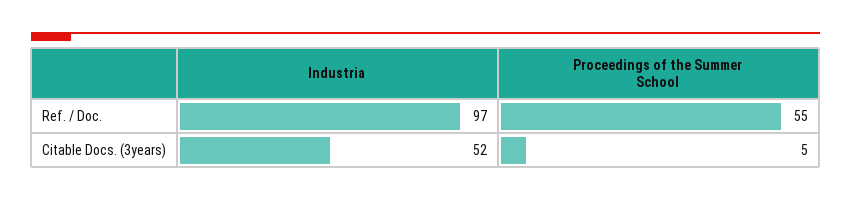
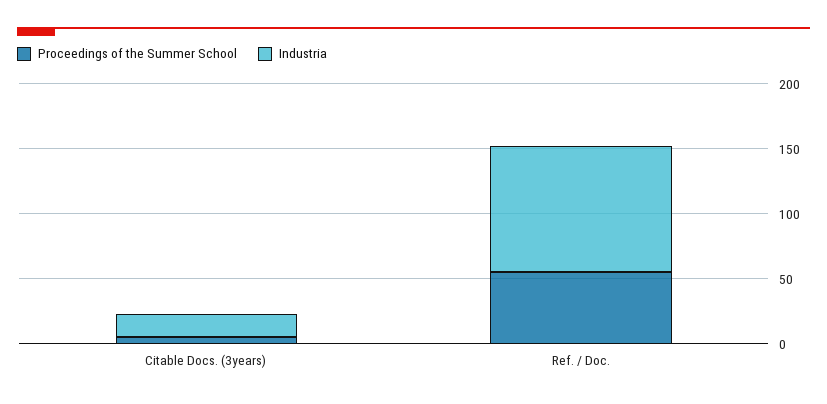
Industria, Citable Docs. (3years): 52 -> 20

